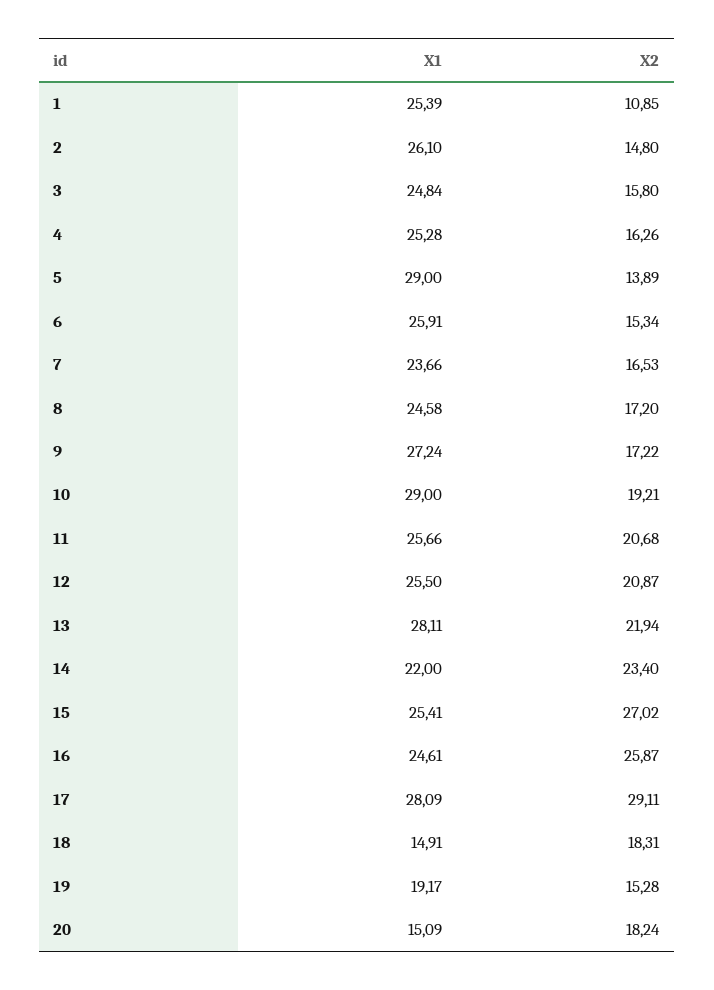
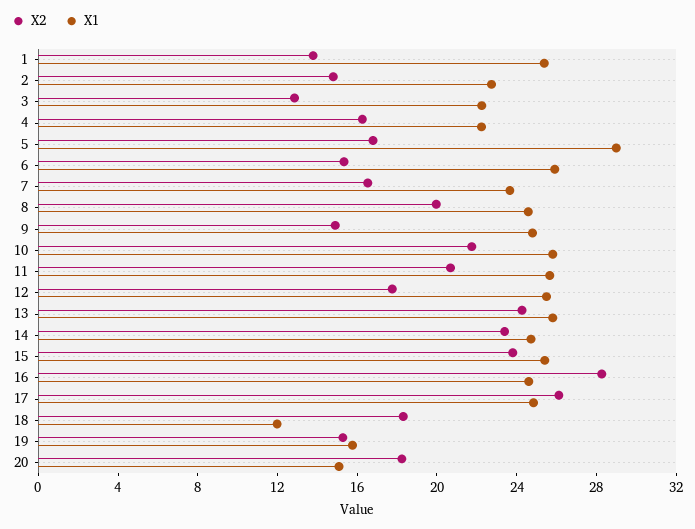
X2, 1: 10.85 -> 14
X1, 2: 26.1 -> 23
X1, 3: 24.84 -> 22
X2, 3: 15.8 -> 13
X1, 4: 25.28 -> 22
X2, 5: 13.89 -> 17
X2, 8: 17.2 -> 20
X1, 9: 27.24 -> 25
X2, 9: 17.22 -> 15
X1, 10: 29 -> 26
X2, 10: 19.21 -> 22
X2, 12: 20.87 -> 18
X1, 13: 28.11 -> 26
X2, 13: 21.94 -> 24
X1, 14: 22 -> 25
X2, 15: 27.02 -> 24
X2, 16: 25.87 -> 28
X1, 17: 28.09 -> 25
X2, 17: 29.11 -> 26
X1, 18: 14.91 -> 12
X1, 19: 19.17 -> 16

